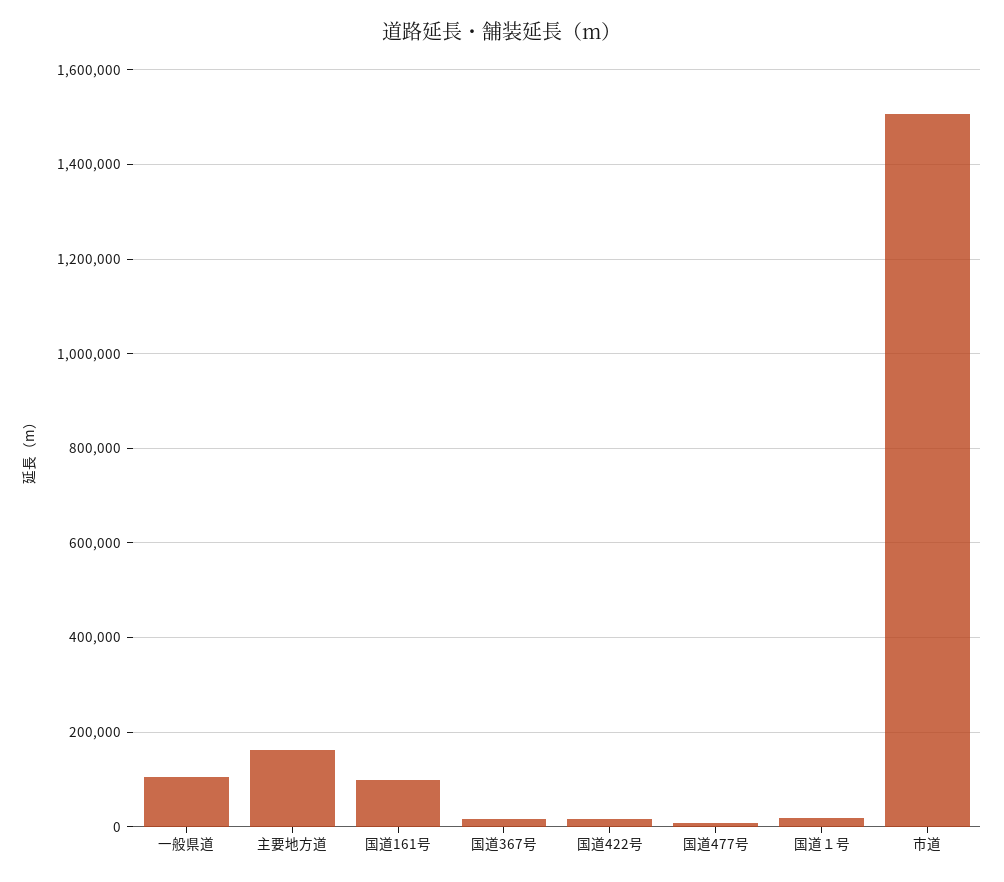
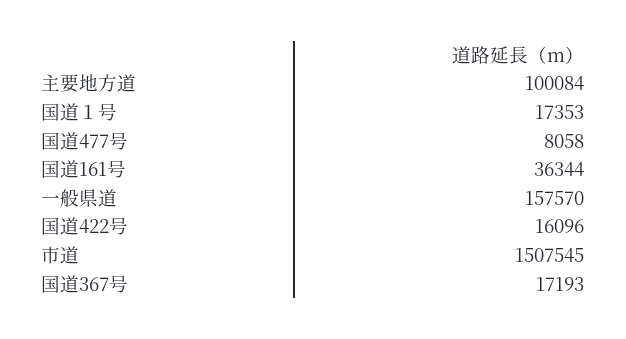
一般県道: 100000 -> 157570
主要地方道: 160000 -> 100084
国道161号: 100000 -> 36344

